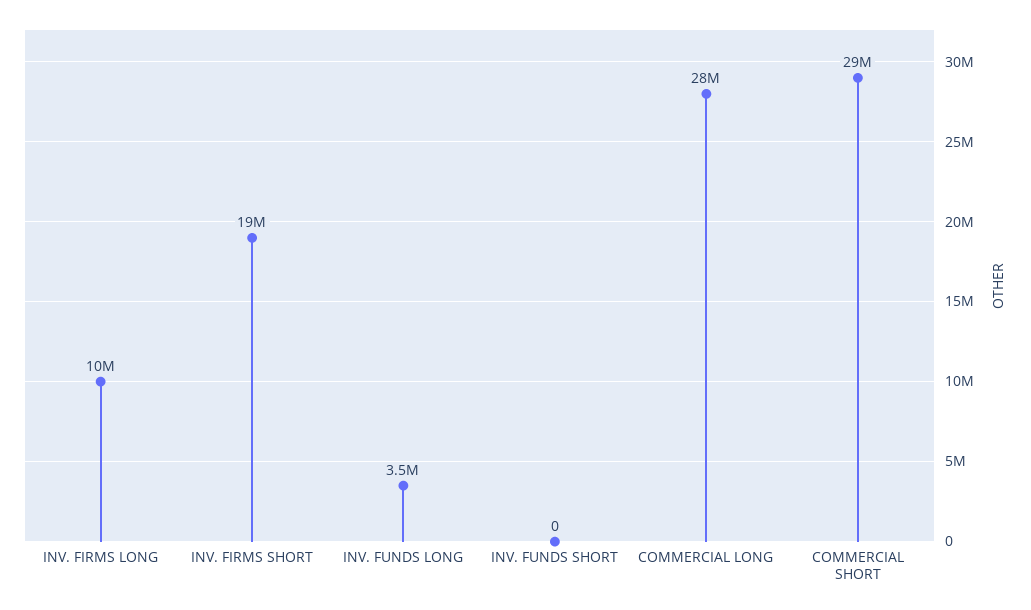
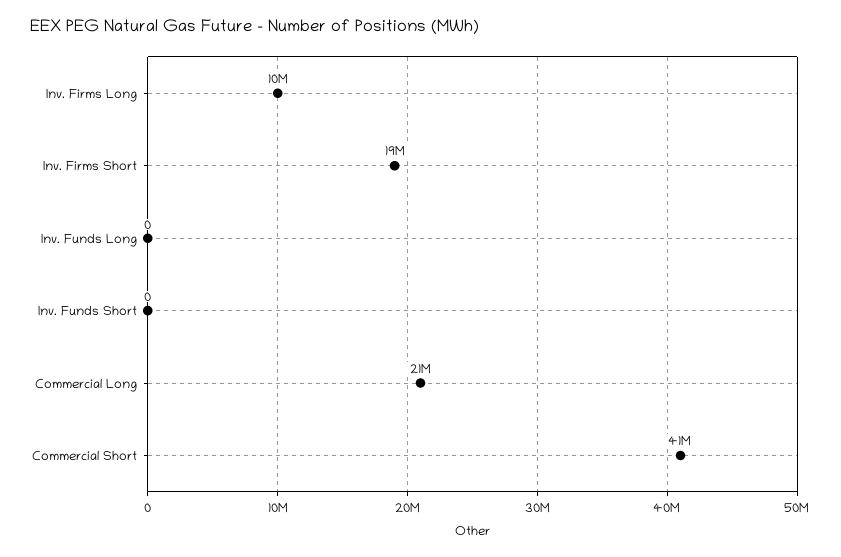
INV. FUNDS LONG: 3500000 -> 0
COMMERCIAL LONG: 28000000 -> 21000000
COMMERCIAL SHORT: 29000000 -> 41000000

